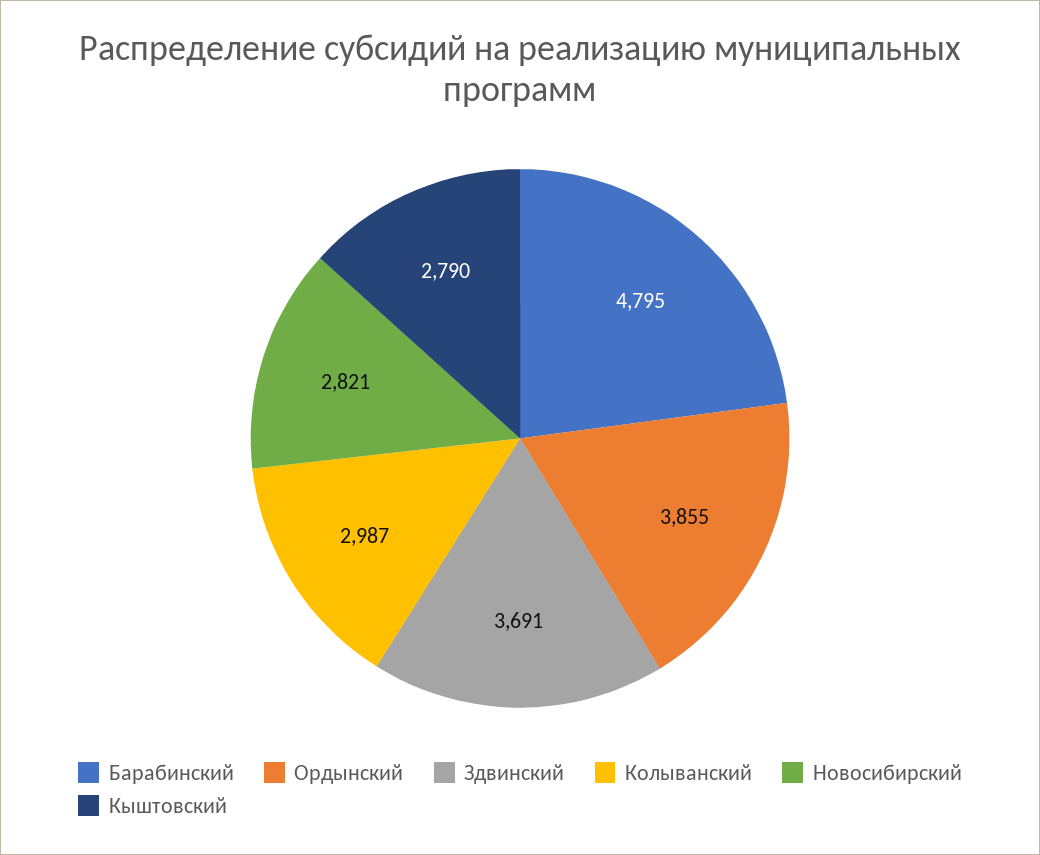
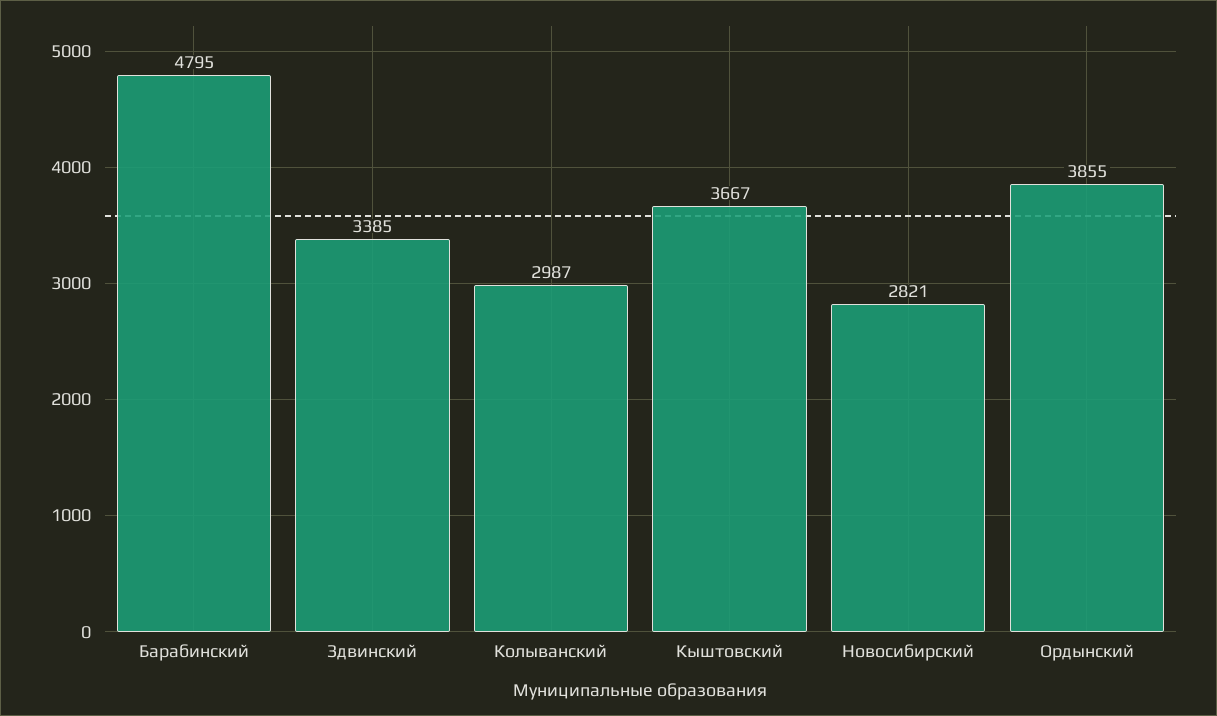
Здвинский: 3691 -> 3385
Кыштовский: 2790 -> 3667

